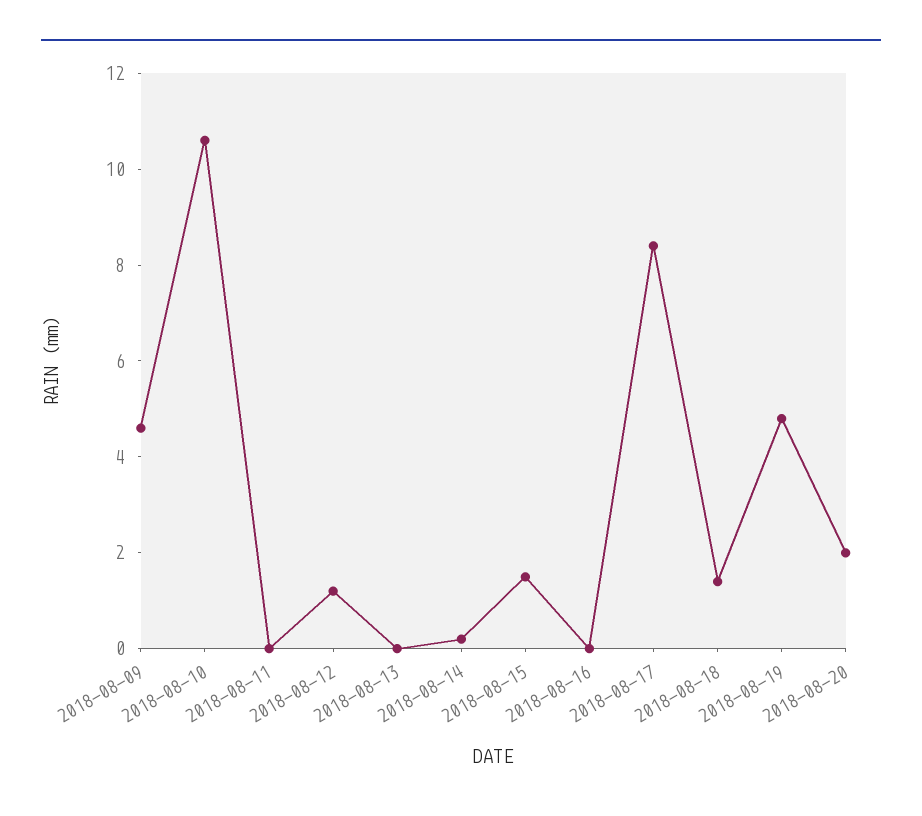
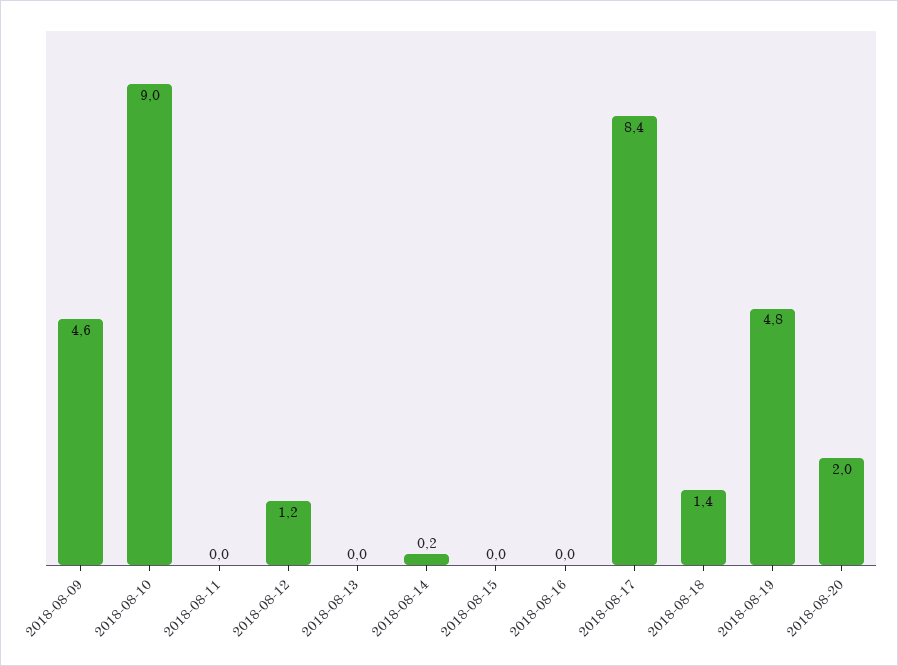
2018-08-10: 10.5 -> 9
2018-08-15: 1.5 -> 0

